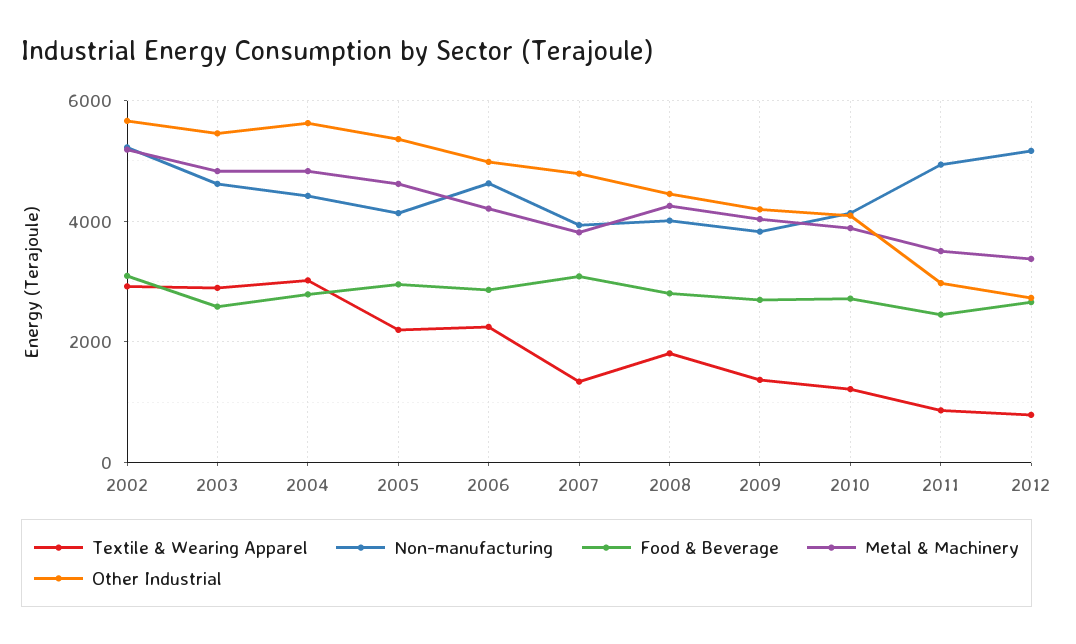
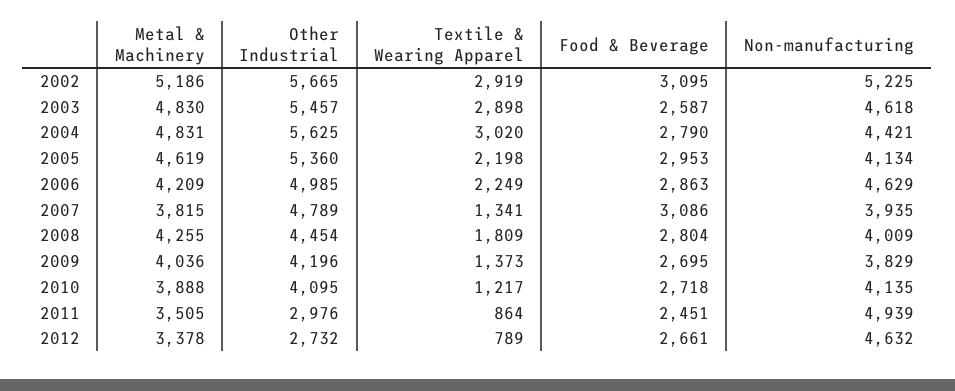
Non-manufacturing, 2012: 5200 -> 4632

